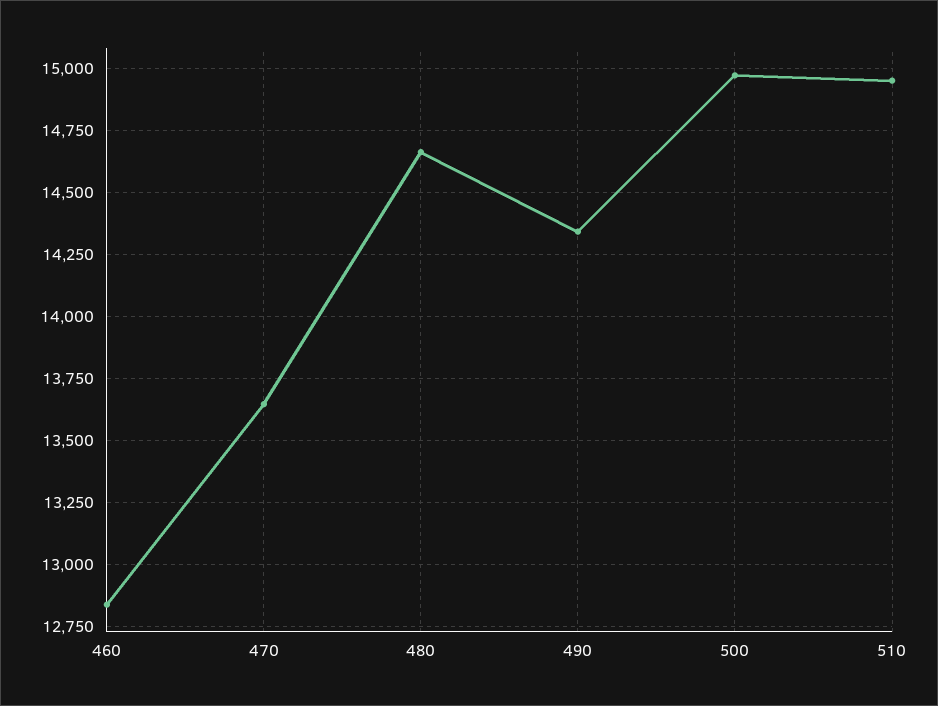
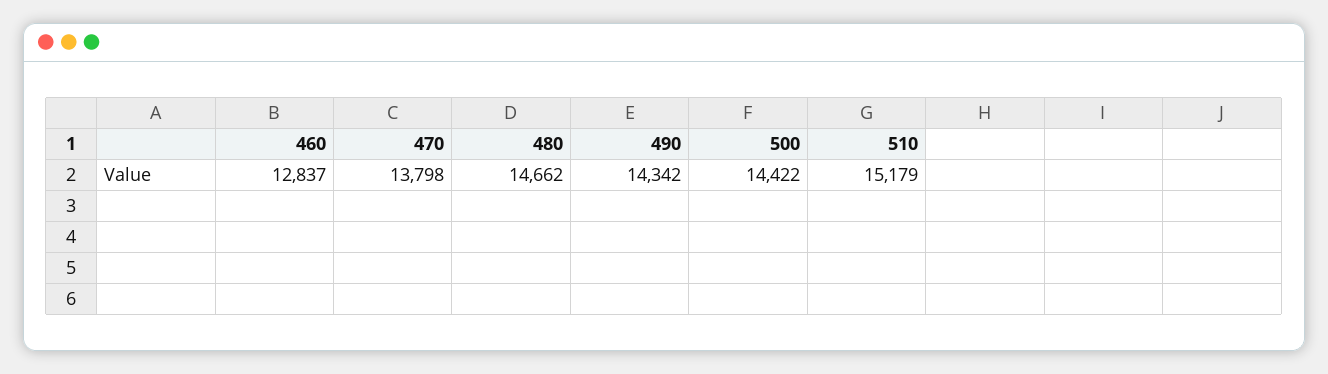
470: 13650 -> 13798
500: 14975 -> 14422
510: 14950 -> 15179

